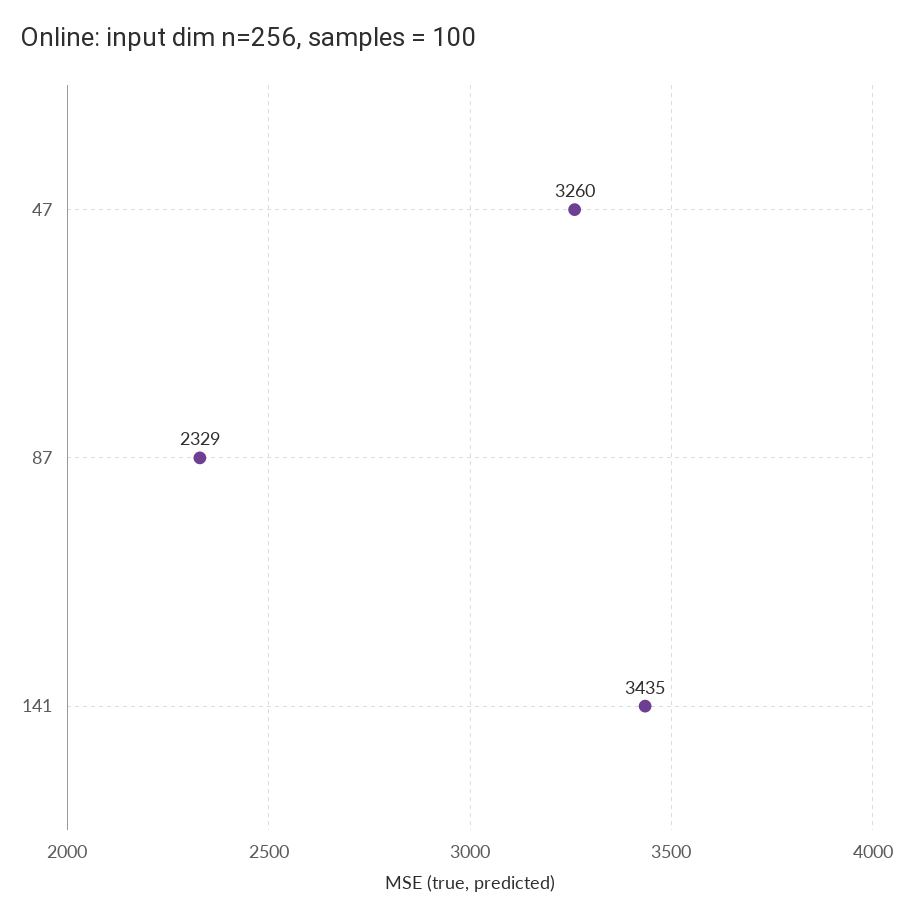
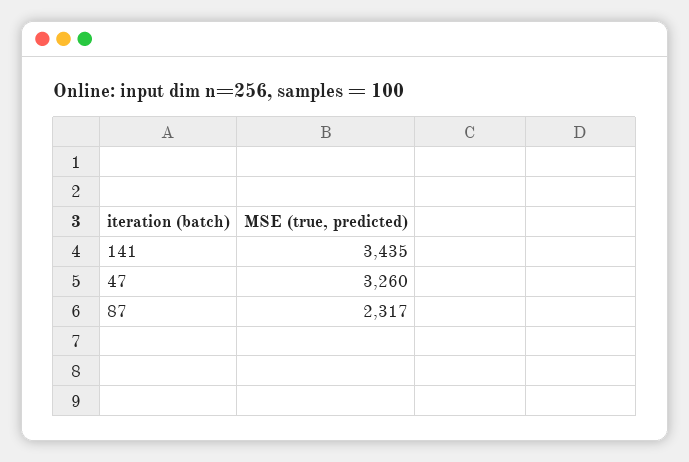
87: 2329 -> 2317

